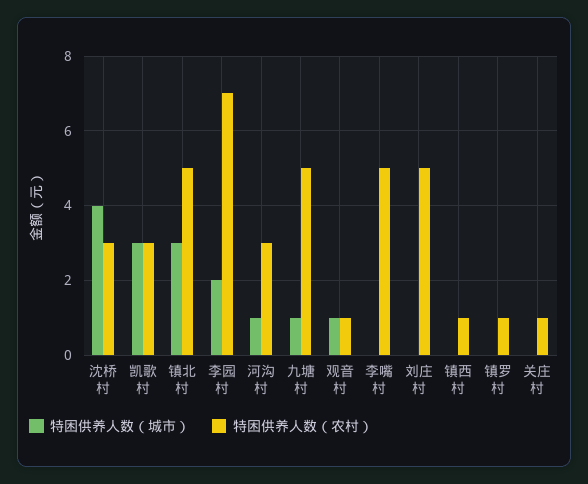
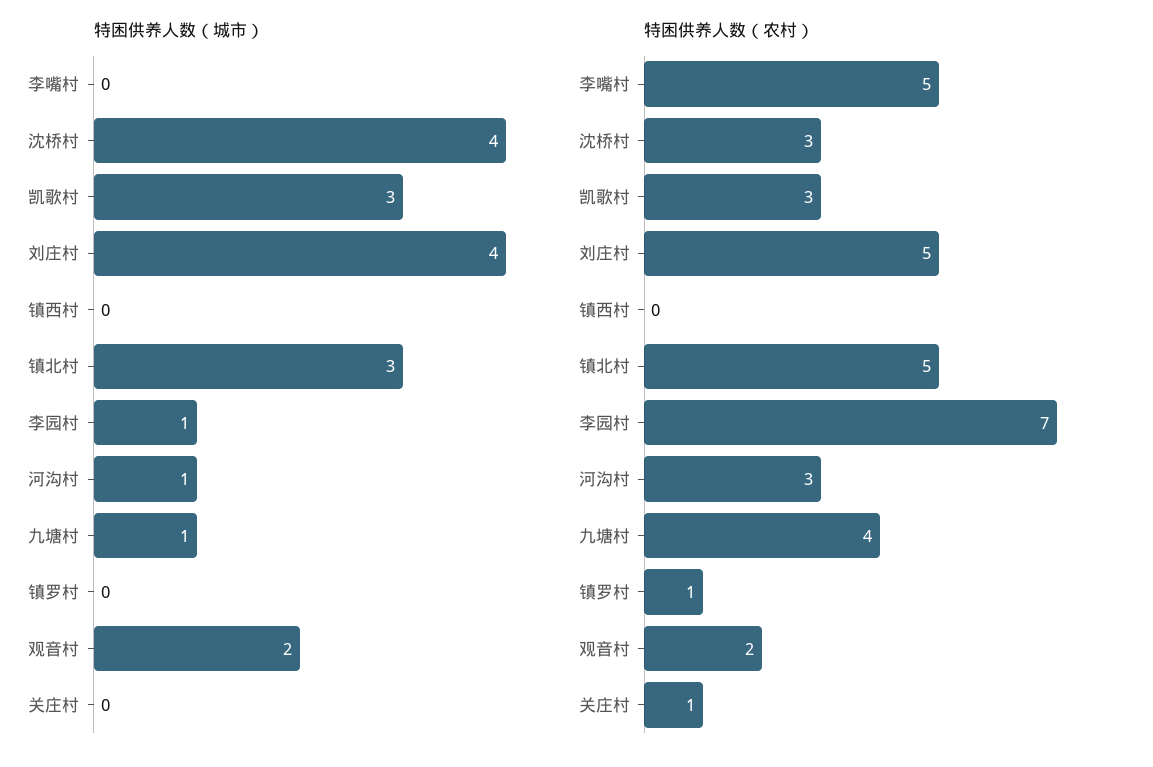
特困供养人数（城市）, 李园村: 2 -> 1
特困供养人数（农村）, 九塘村: 5 -> 4
特困供养人数（城市）, 观音村: 1 -> 2
特困供养人数（农村）, 观音村: 1 -> 2
特困供养人数（城市）, 刘庄村: 0 -> 4
特困供养人数（农村）, 镇西村: 1 -> 0

